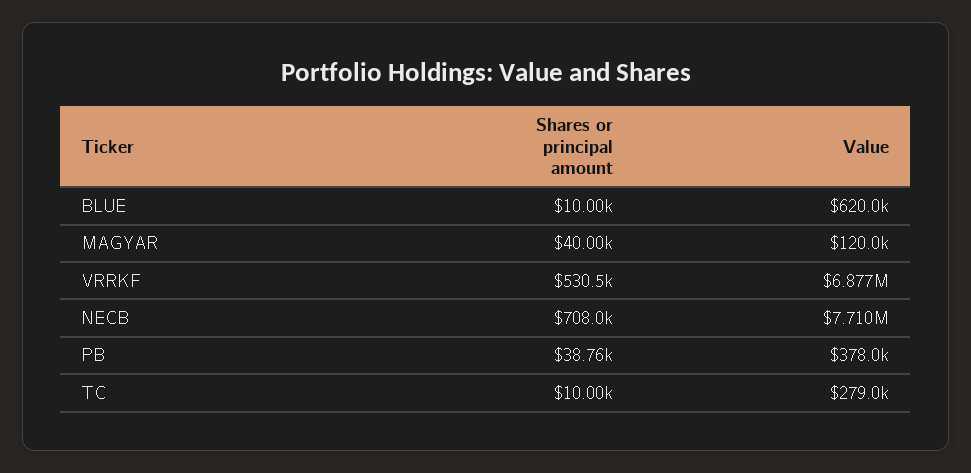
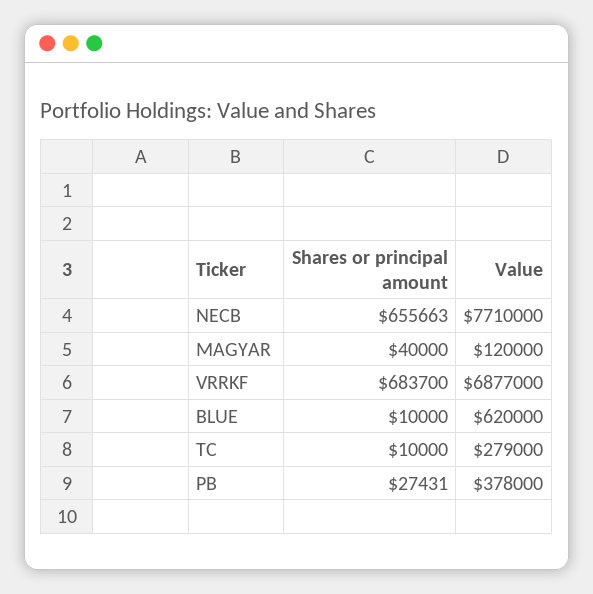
Shares or principal amount, VRRKF: 530500 -> 683700
Shares or principal amount, NECB: 708000 -> 655663
Shares or principal amount, PB: 38760 -> 27431

